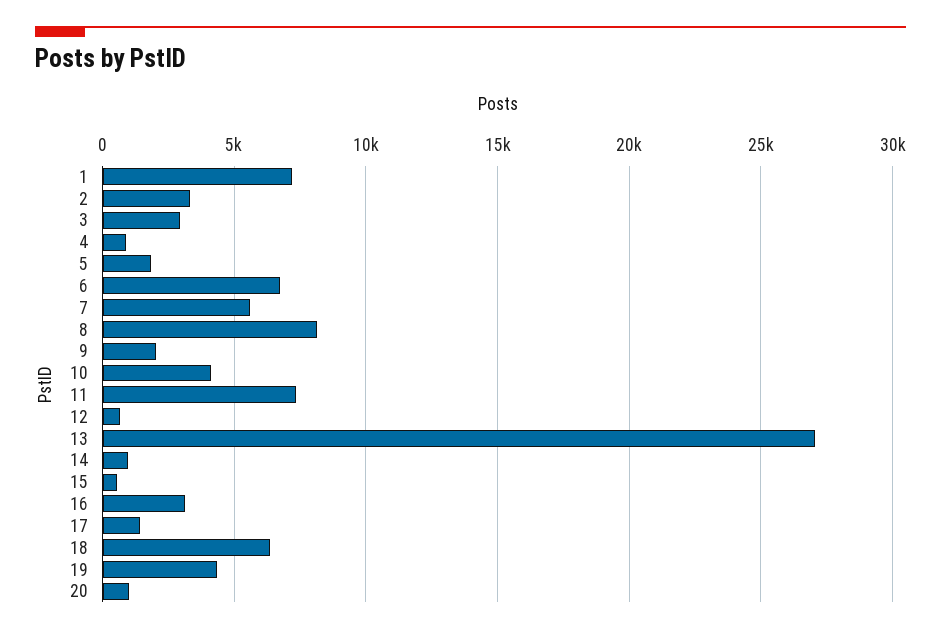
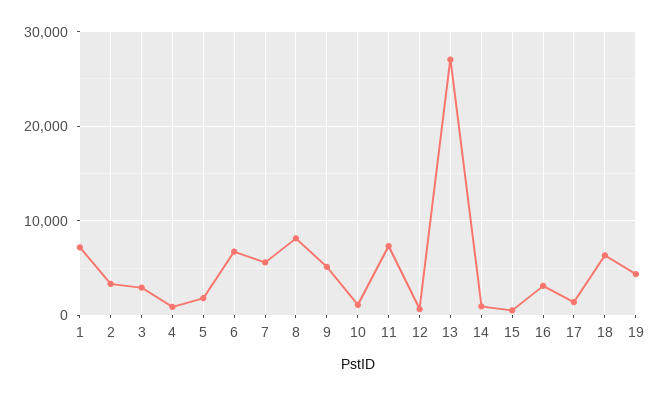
9: 2000 -> 5000
10: 4000 -> 1000
20: 1000 -> none

